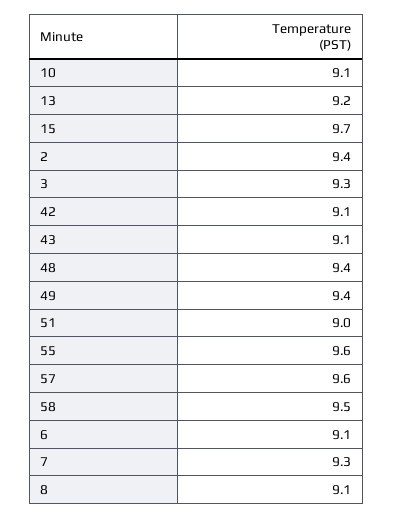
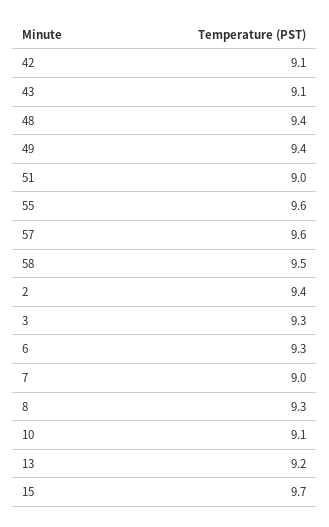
6: 9.1 -> 9.3
7: 9.3 -> 9
8: 9.1 -> 9.3

